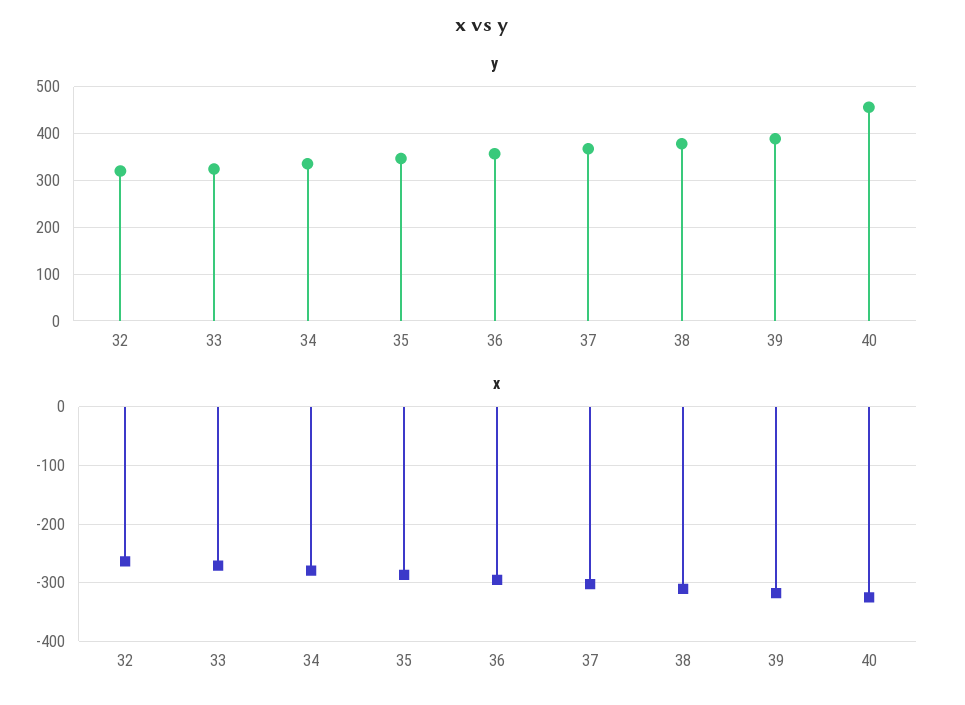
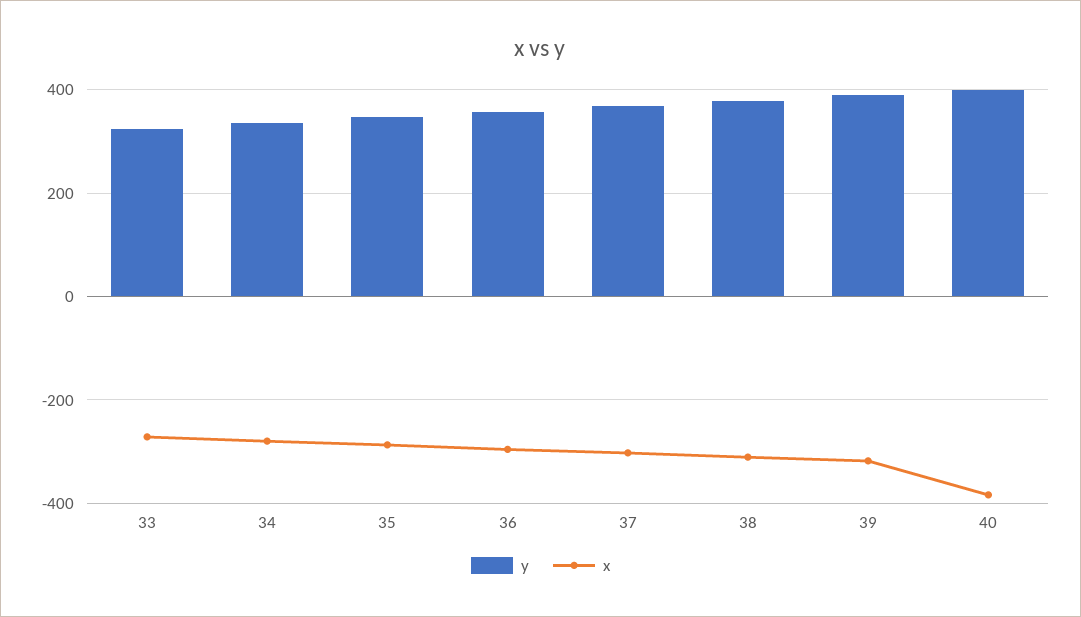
y, 32: 320 -> none
y, 40: 460 -> 400
x, 32: -260 -> none
x, 40: -320 -> -380

